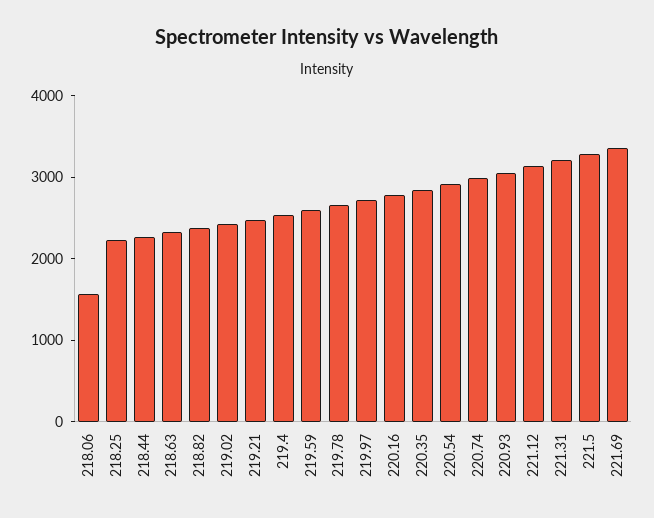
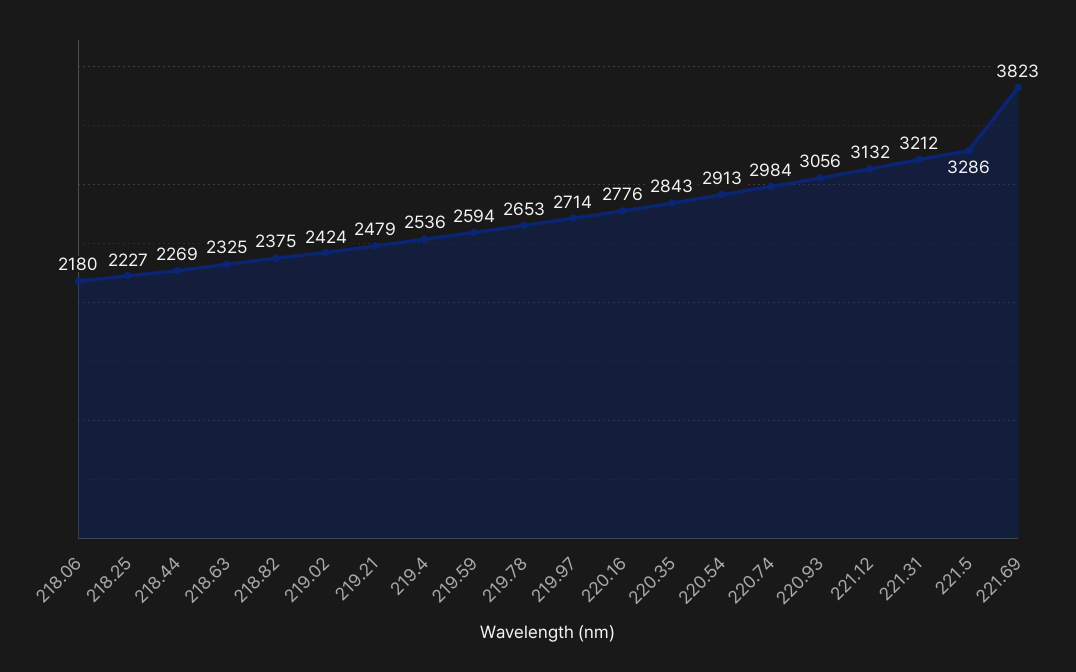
218.06: 1600 -> 2180
221.69: 3400 -> 3823

